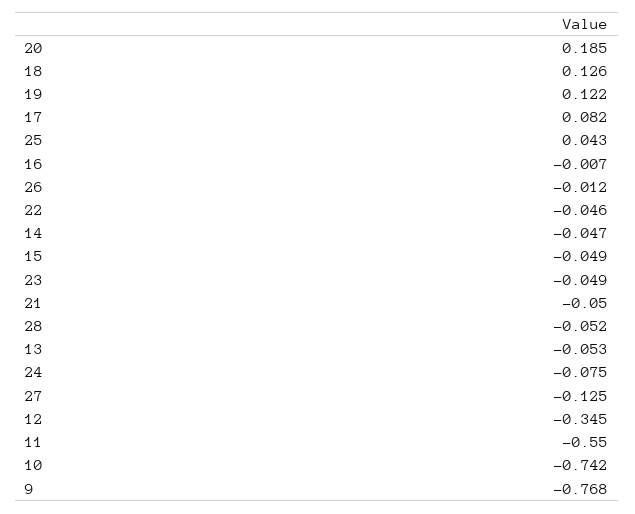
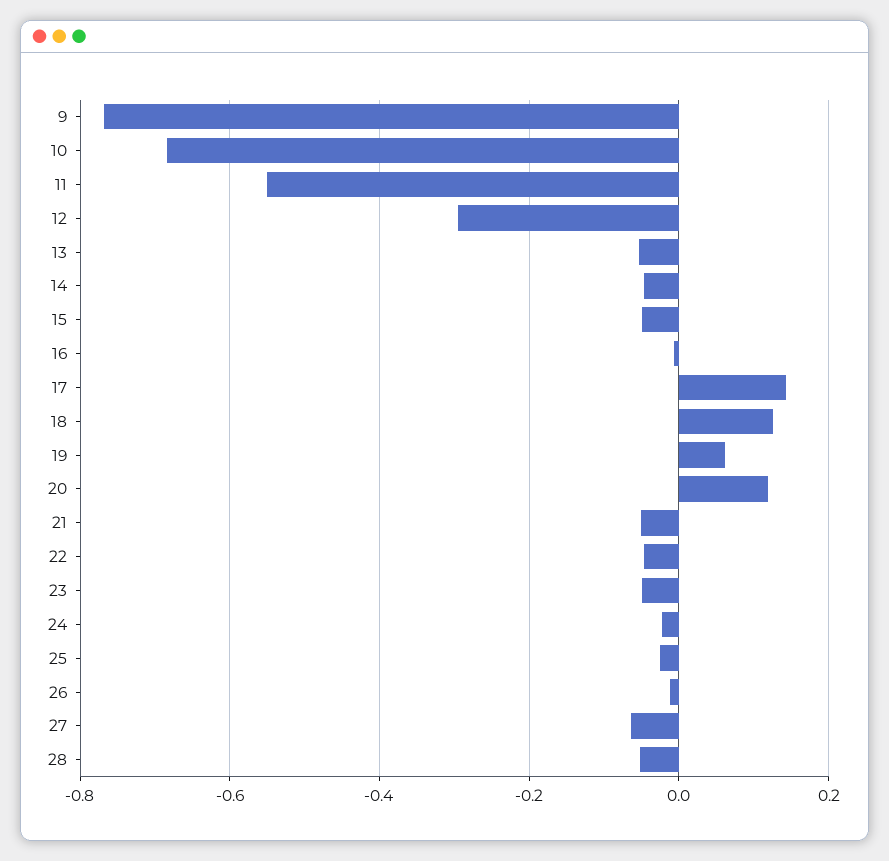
20: 0.185 -> 0.12
19: 0.122 -> 0.06
17: 0.082 -> 0.14
25: 0.043 -> -0.02
24: -0.075 -> -0.02
27: -0.125 -> -0.06
12: -0.345 -> -0.3
10: -0.742 -> -0.68

